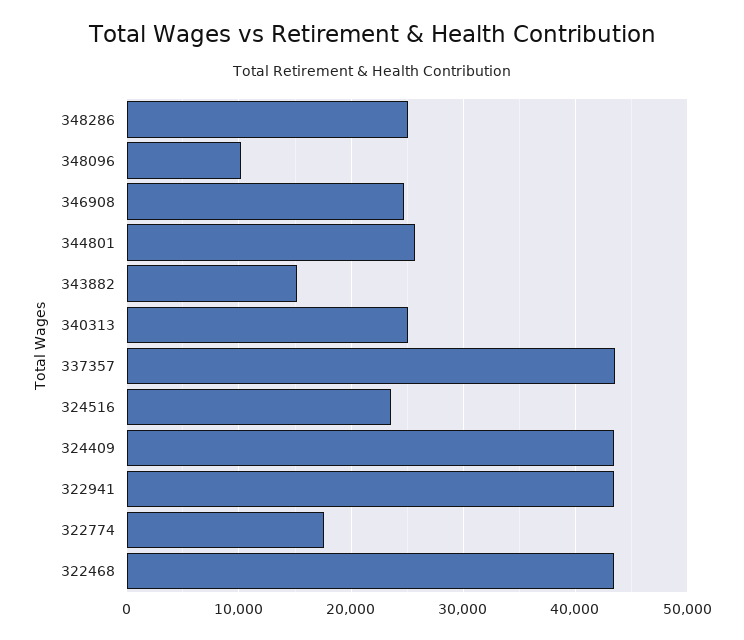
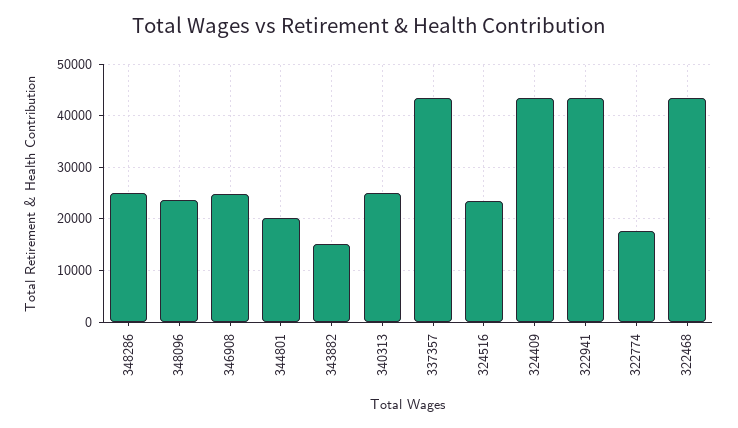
348096: 10000 -> 24000
344801: 26000 -> 20000

